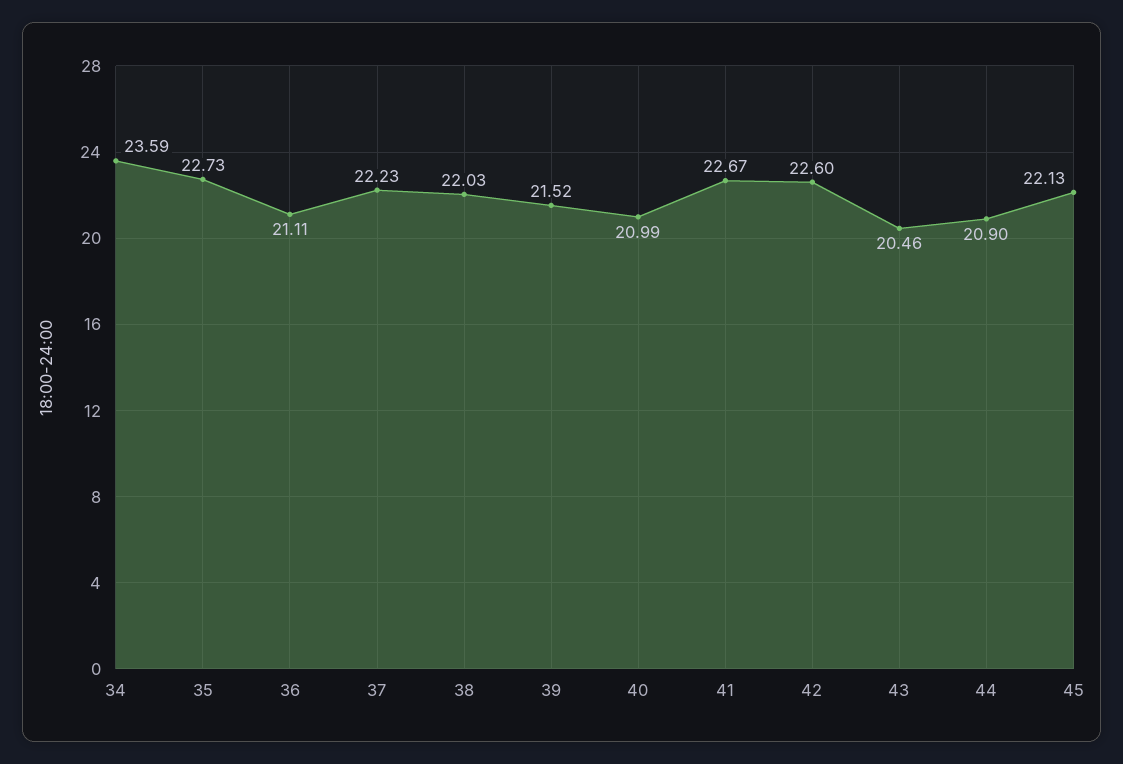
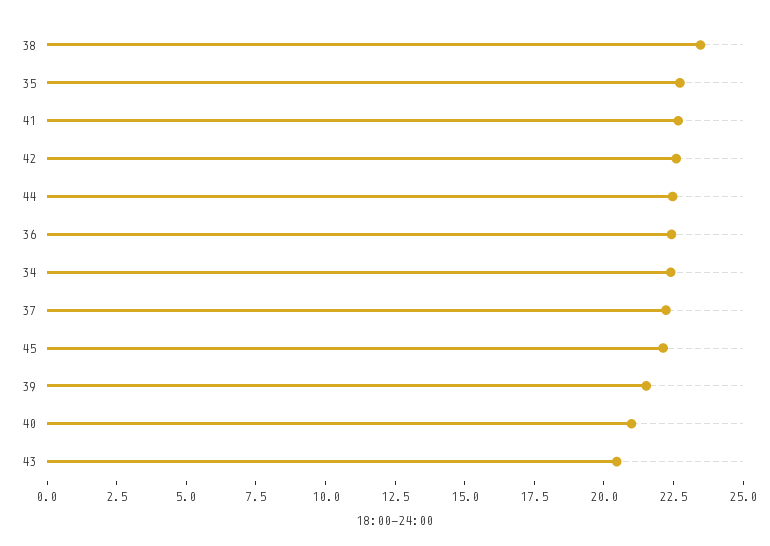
34: 23.59 -> 22.5
36: 21.11 -> 22.5
38: 22.03 -> 23.5
44: 20.9 -> 22.5

